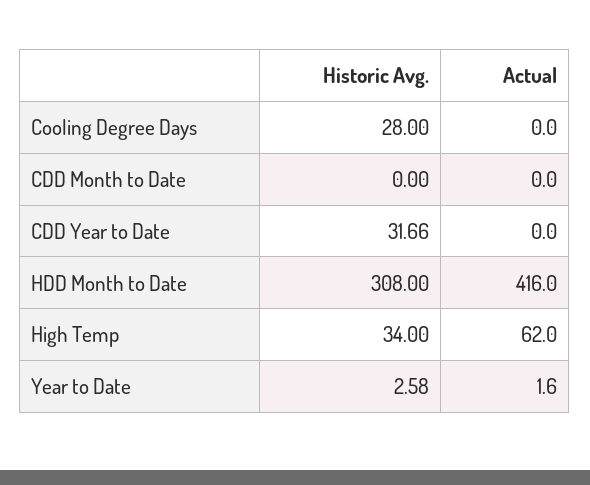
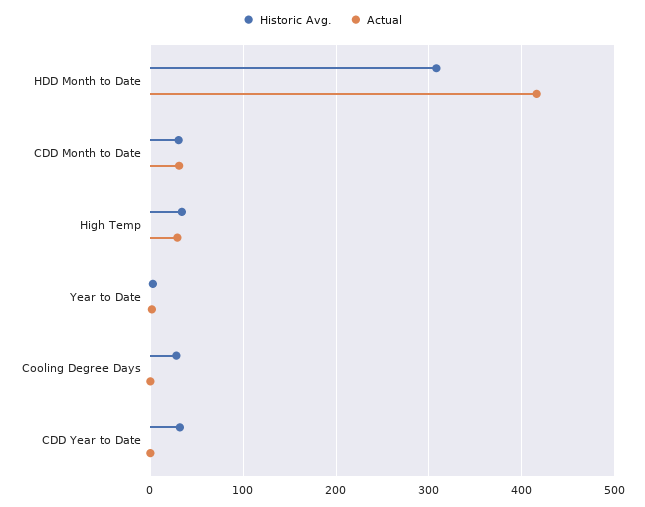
Historic Avg., CDD Month to Date: 0 -> 30
Actual, CDD Month to Date: 0 -> 30
Actual, High Temp: 62 -> 30

